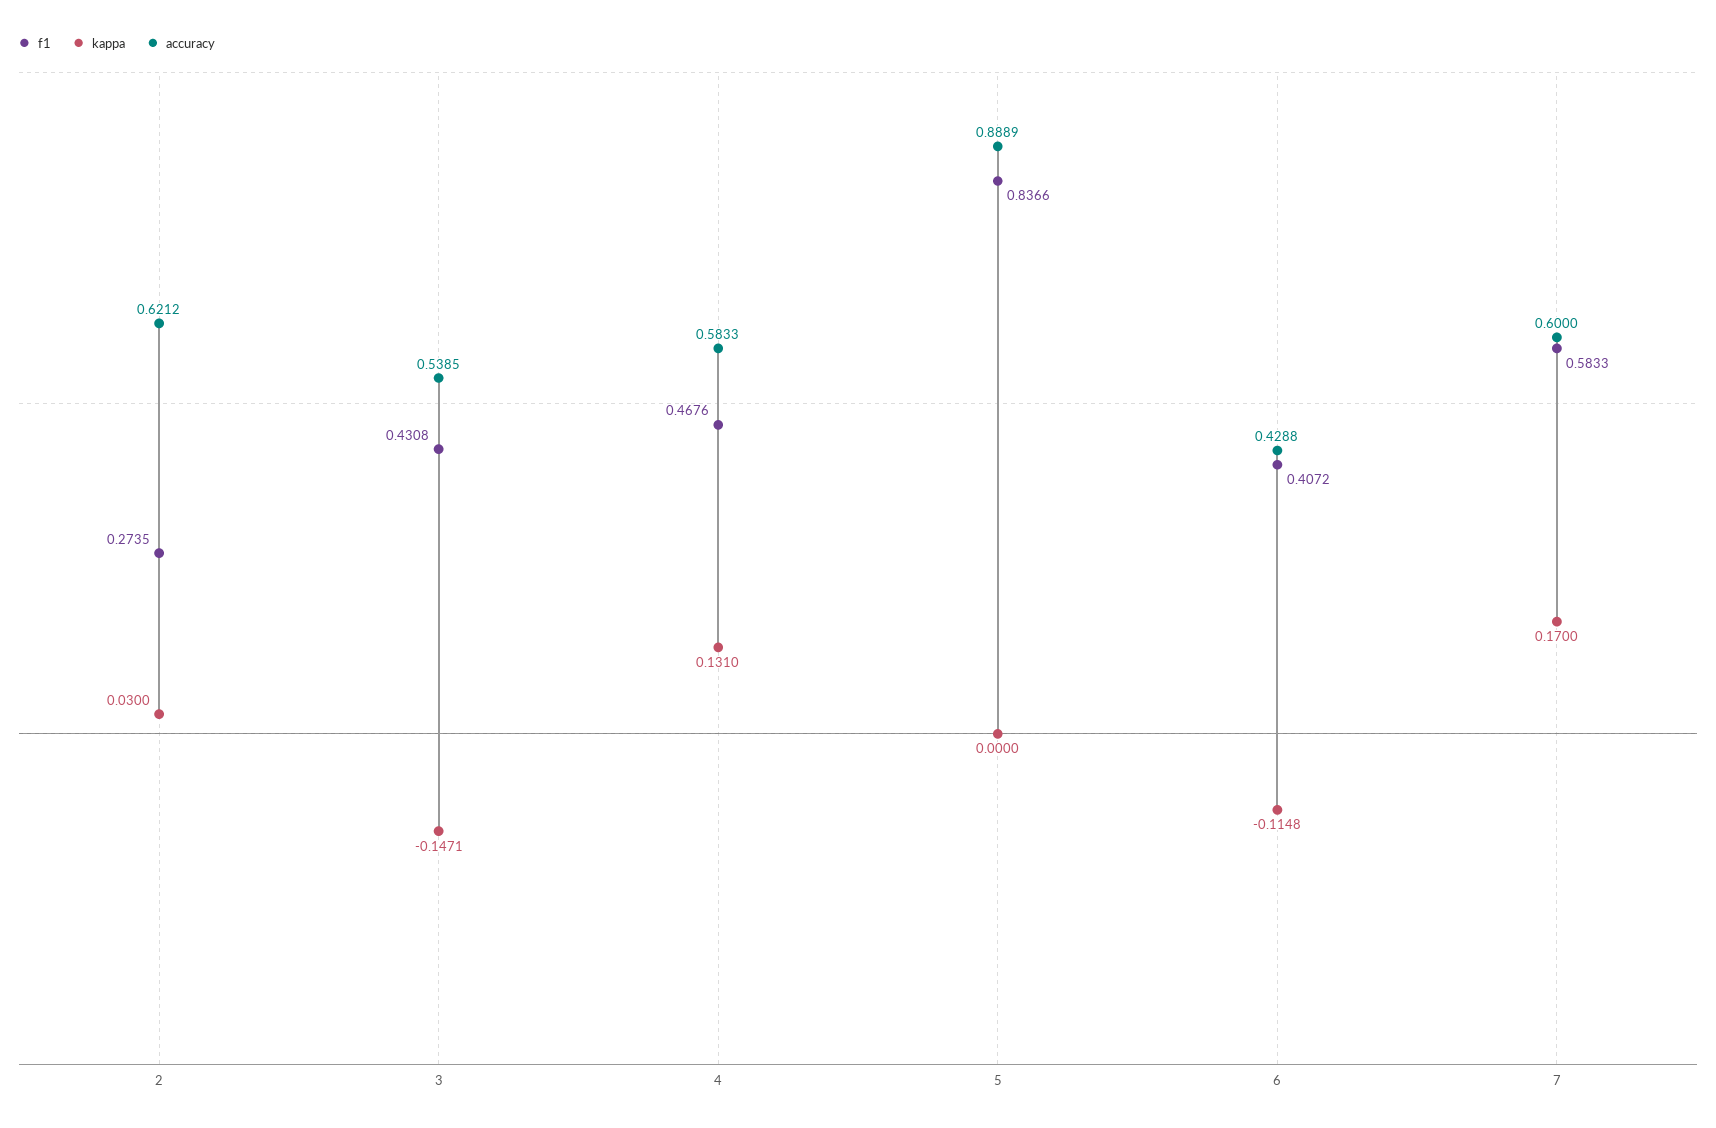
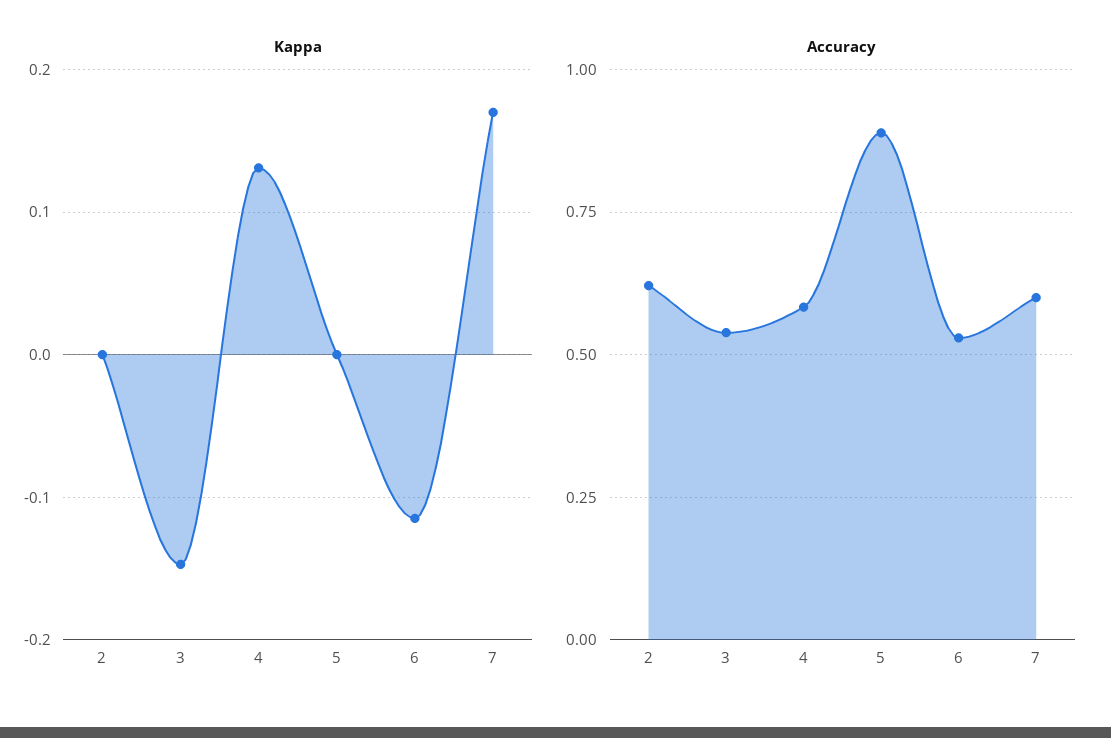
f1, 2: 0.2735 -> none
kappa, 2: 0.03 -> 0
f1, 3: 0.4308 -> none
f1, 4: 0.4676 -> none
f1, 5: 0.8366 -> none
f1, 6: 0.4072 -> none
accuracy, 6: 0.4288 -> 0.525
f1, 7: 0.5833 -> none

